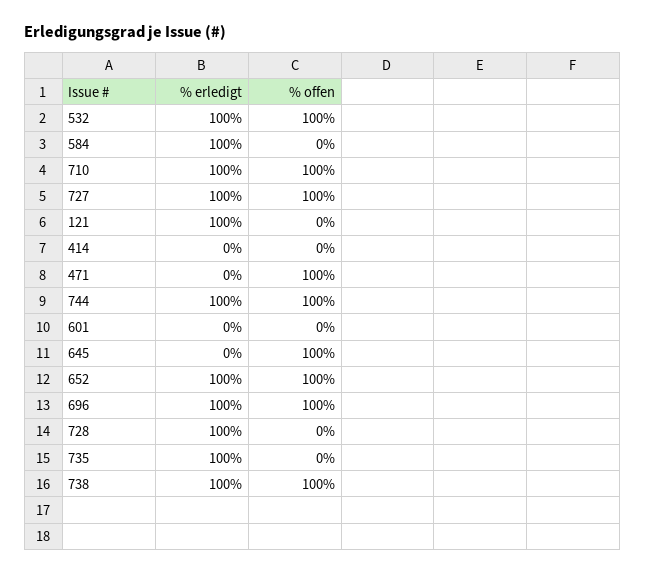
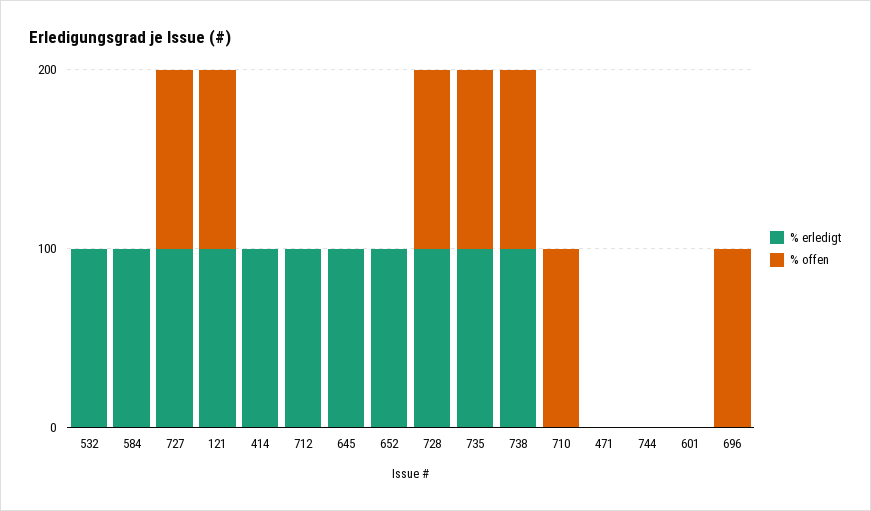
% offen, 532: 100 -> 0
% erledigt, 710: 100 -> 0
% offen, 121: 0 -> 100
% erledigt, 414: 0 -> 100
% offen, 471: 100 -> 0
% erledigt, 744: 100 -> 0
% offen, 744: 100 -> 0
% erledigt, 645: 0 -> 100
% offen, 645: 100 -> 0
% offen, 652: 100 -> 0
% erledigt, 696: 100 -> 0
% offen, 728: 0 -> 100
% offen, 735: 0 -> 100
% erledigt, 712: none -> 100
% offen, 712: none -> 0

